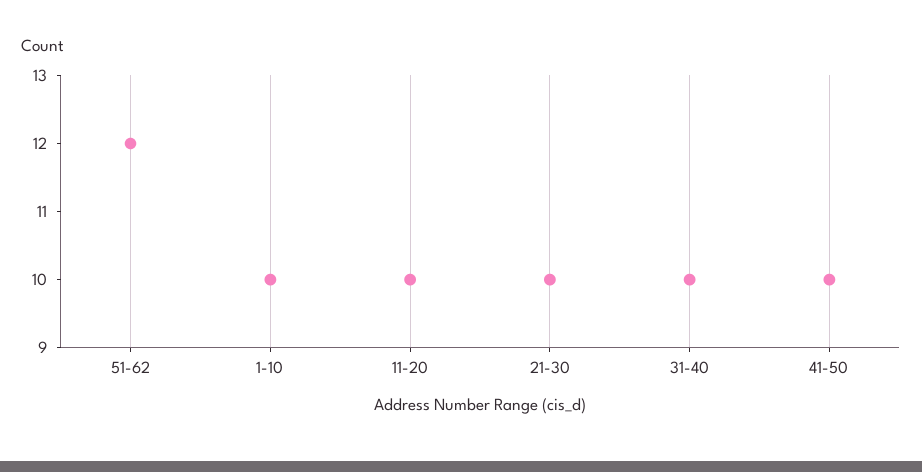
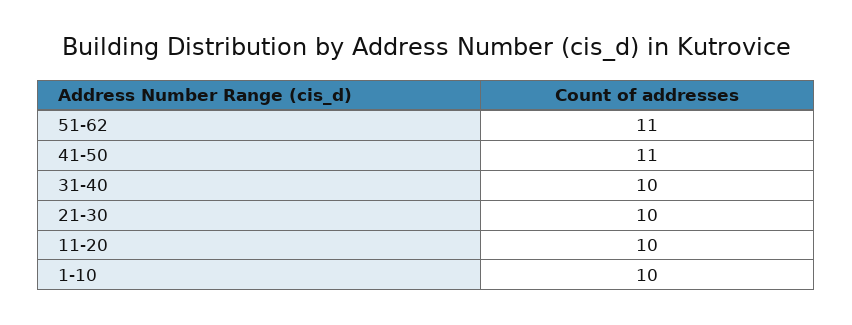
51-62: 12 -> 11
41-50: 10 -> 11

